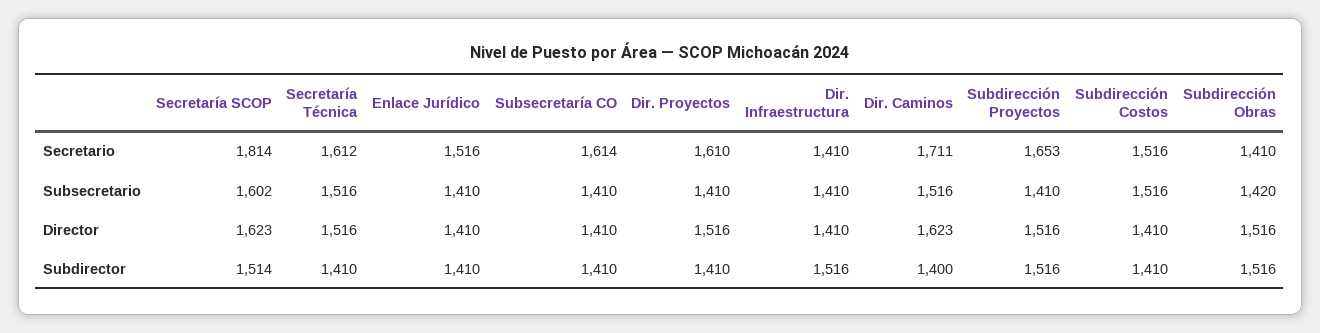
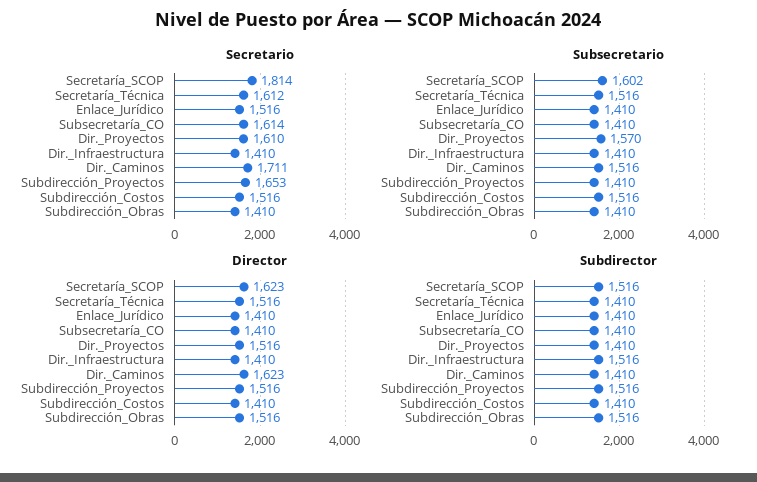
Subsecretario, Dir. Proyectos: 1410 -> 1570
Subsecretario, Subdirección Obras: 1420 -> 1410
Subdirector, Secretaría SCOP: 1514 -> 1516
Subdirector, Dir. Caminos: 1400 -> 1410

